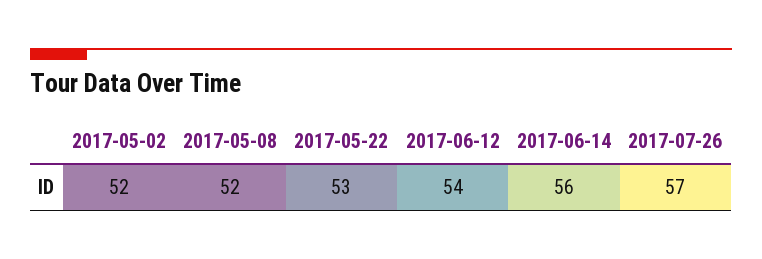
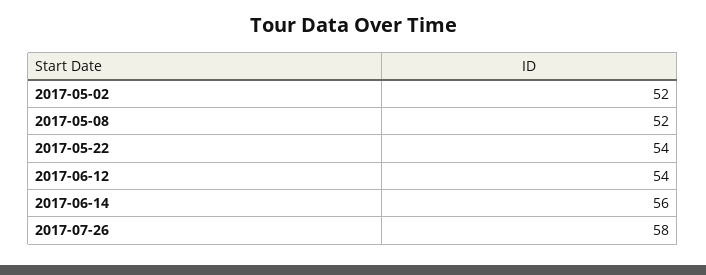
2017-05-22: 53 -> 54
2017-07-26: 57 -> 58

